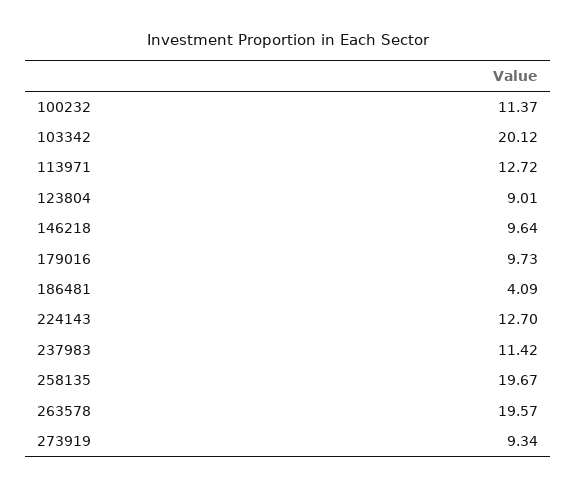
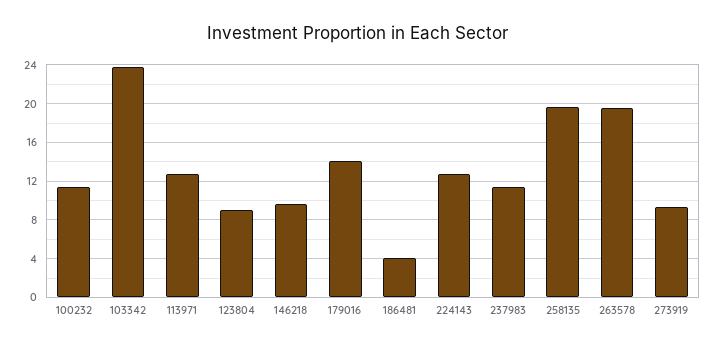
103342: 20.12 -> 24
179016: 9.73 -> 14

